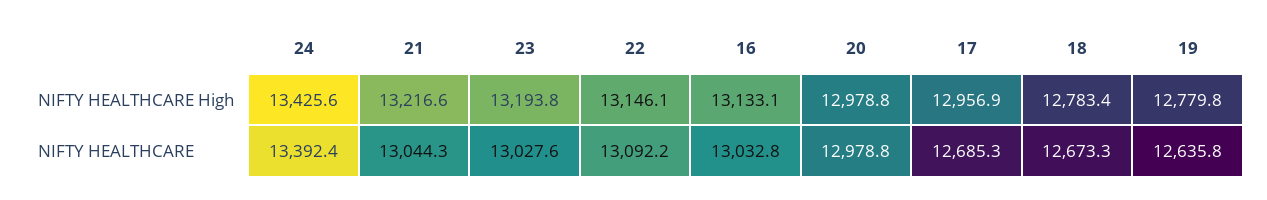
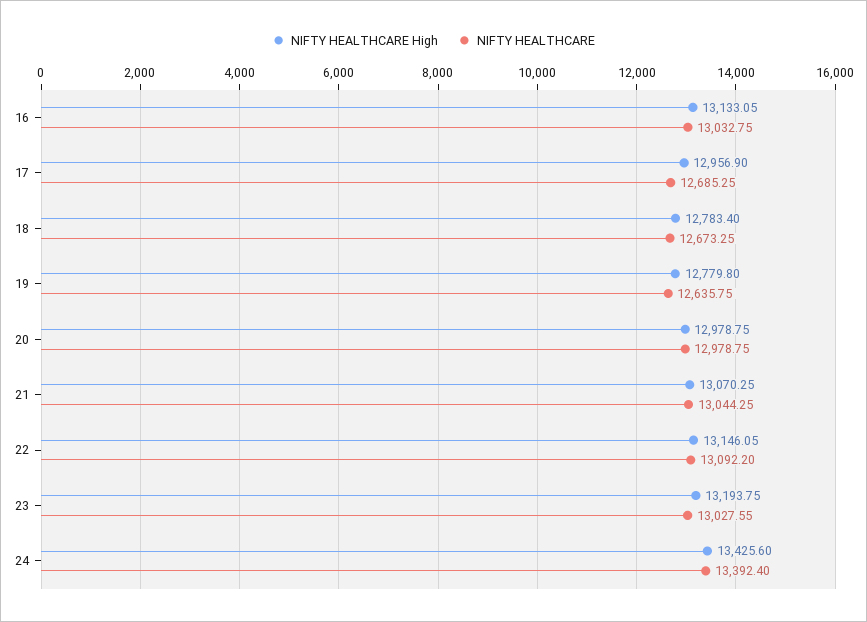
NIFTY HEALTHCARE High, 21: 13216.6 -> 13070.25

